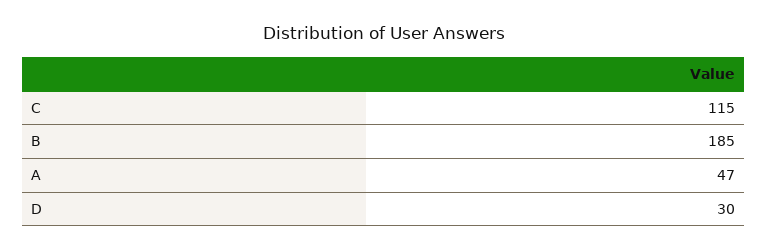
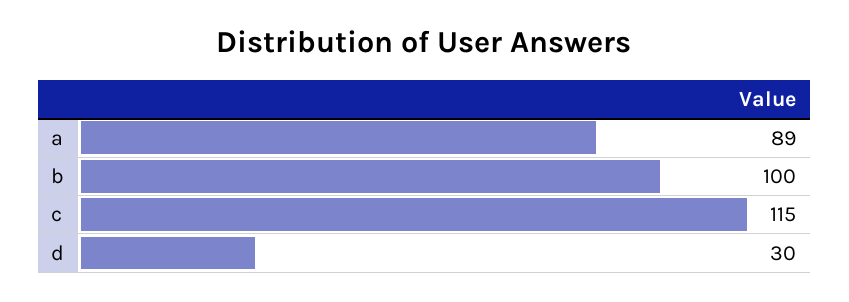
B: 185 -> 100
A: 47 -> 89

